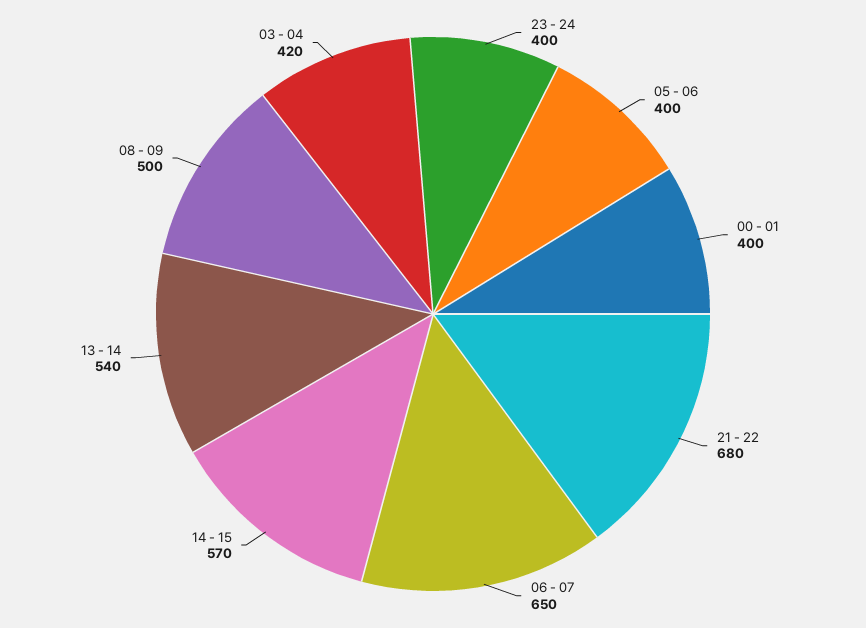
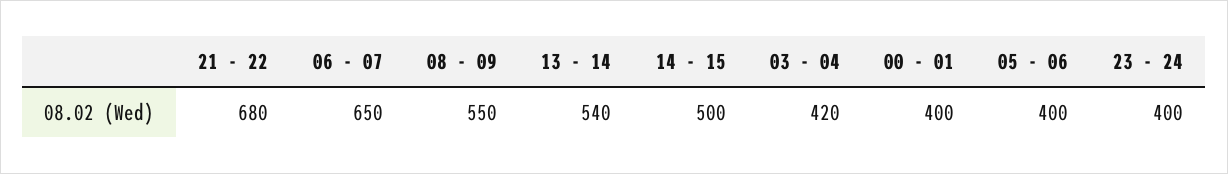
14 - 15: 570 -> 500
08 - 09: 500 -> 550

